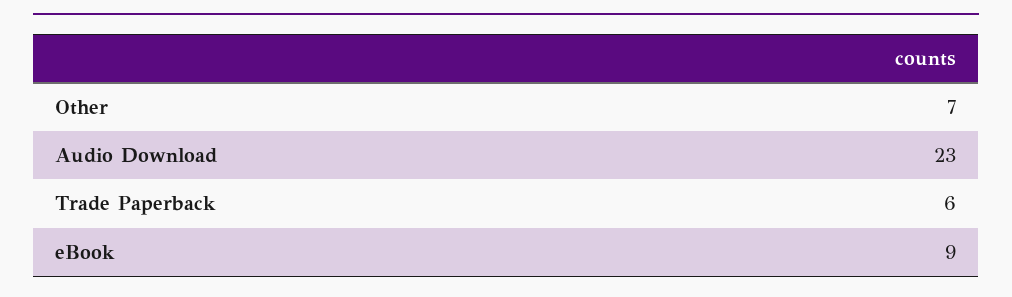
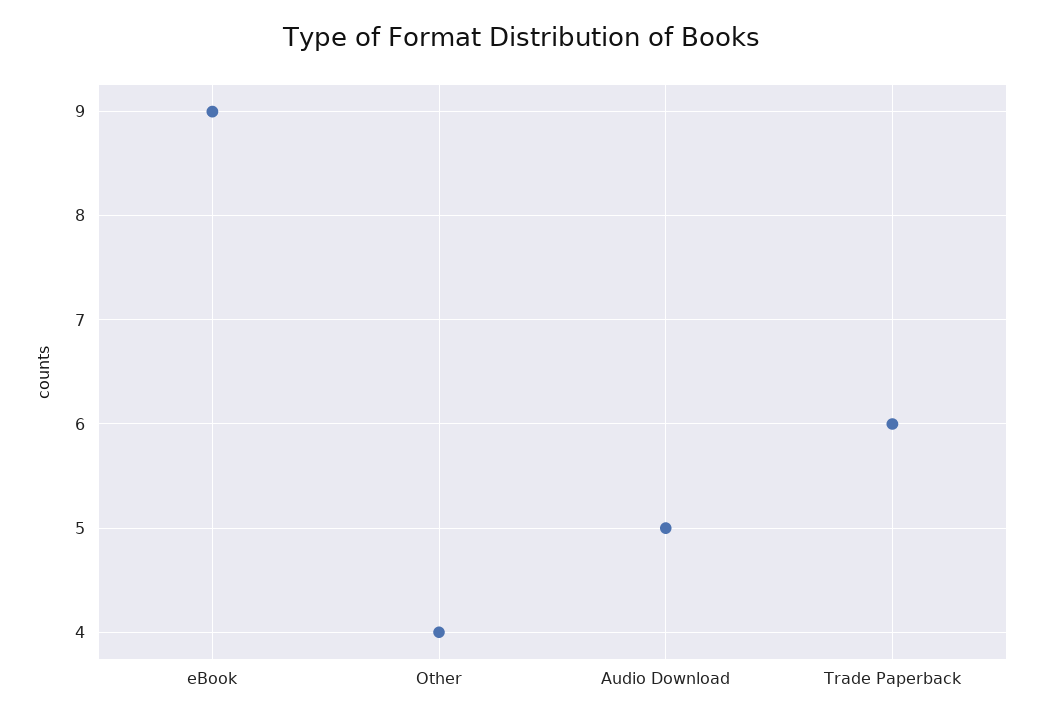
Other: 7 -> 4
Audio Download: 23 -> 5

